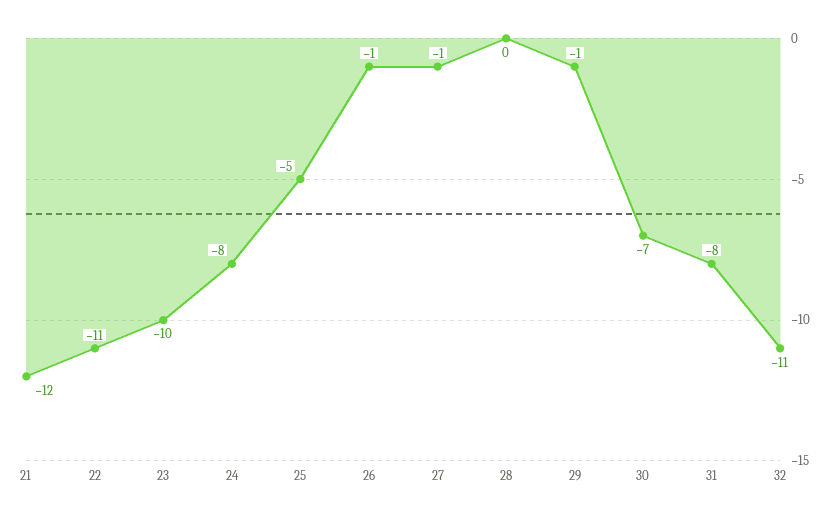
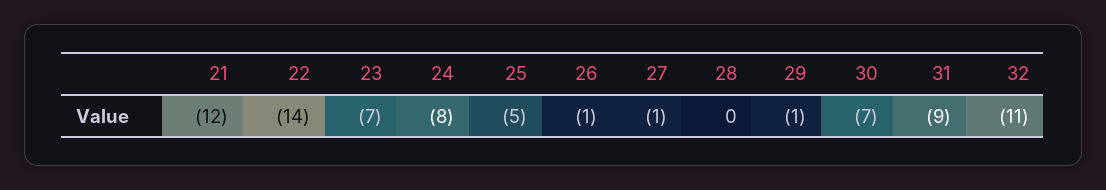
22: -11 -> -14
23: -10 -> -7
31: -8 -> -9

